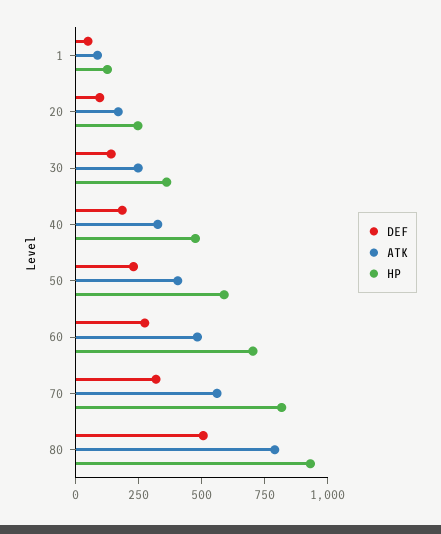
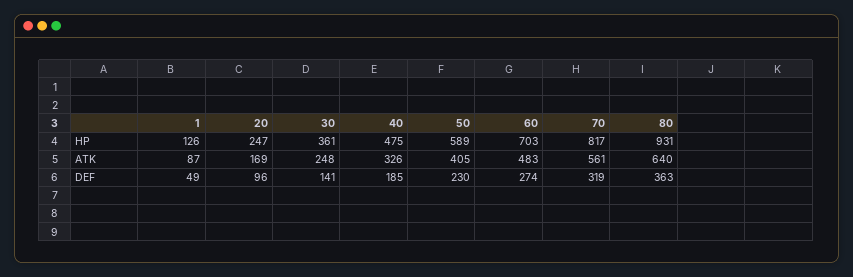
DEF, 80: 500 -> 363
ATK, 80: 800 -> 640

